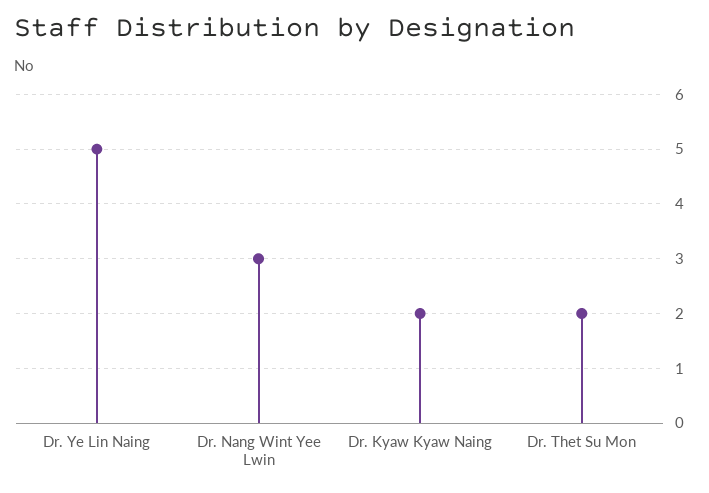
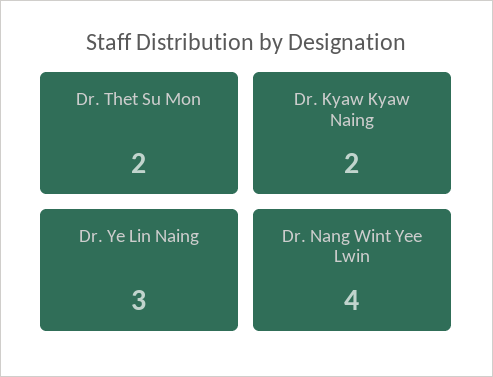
Dr. Ye Lin Naing: 5 -> 3
Dr. Nang Wint Yee Lwin: 3 -> 4

